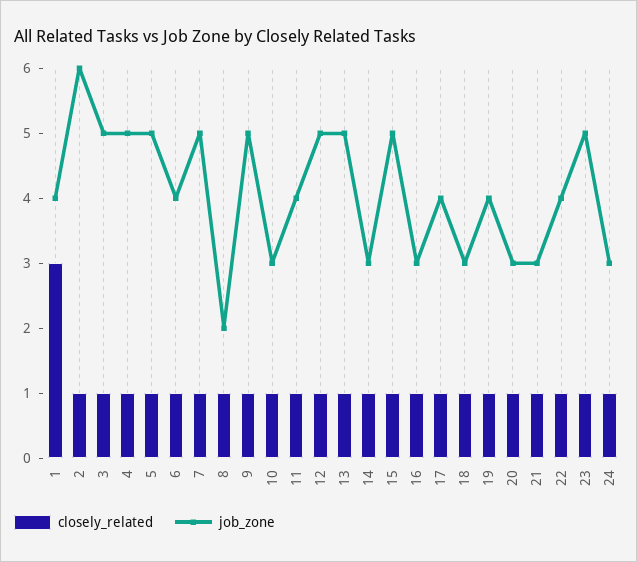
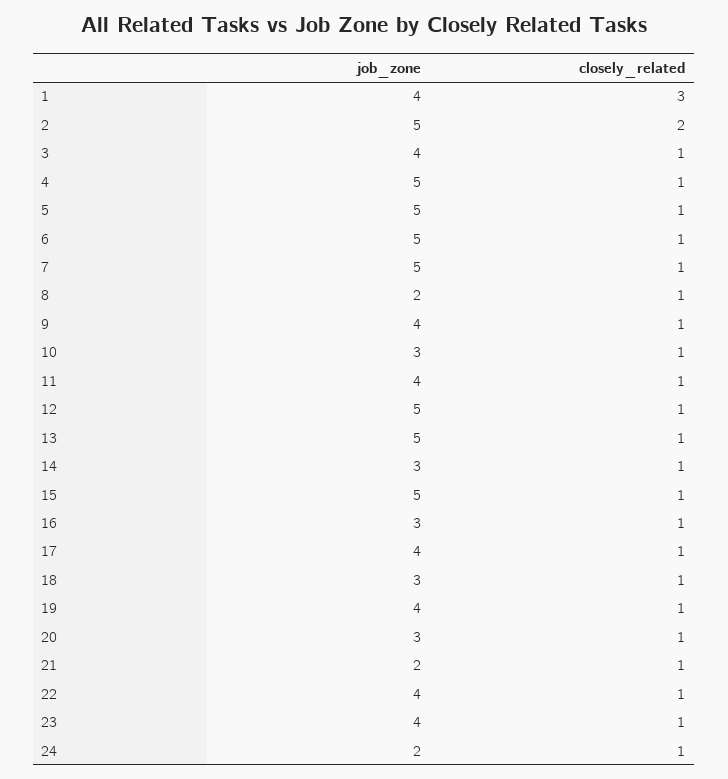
closely_related, 2: 1 -> 2
job_zone, 2: 6 -> 5
job_zone, 3: 5 -> 4
job_zone, 6: 4 -> 5
job_zone, 9: 5 -> 4
job_zone, 21: 3 -> 2
job_zone, 23: 5 -> 4
job_zone, 24: 3 -> 2

